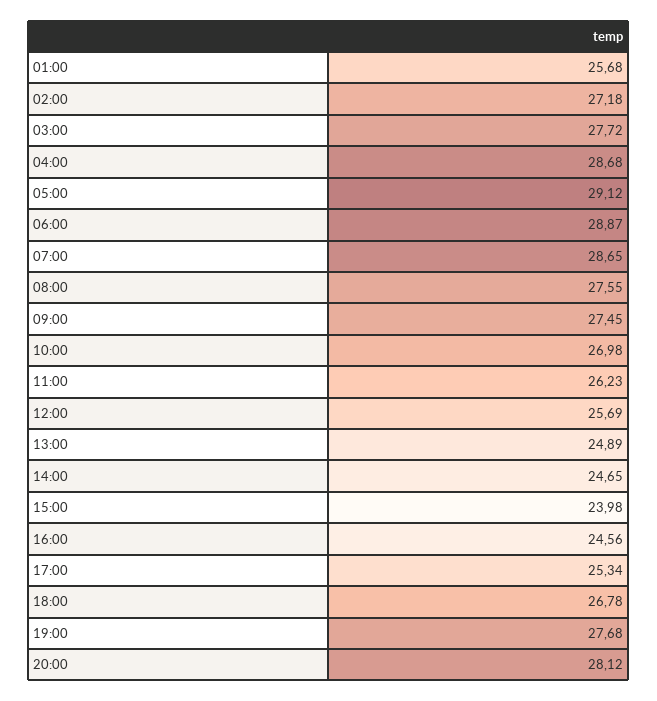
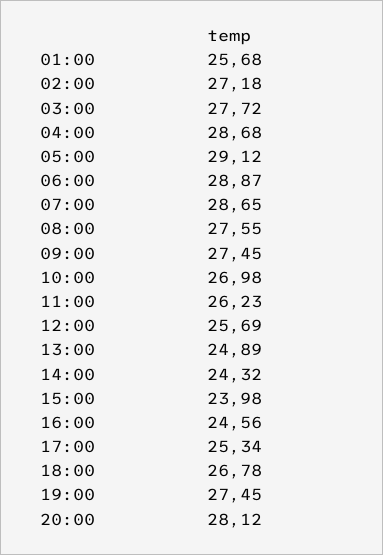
14:00: 24.65 -> 24.32
19:00: 27.68 -> 27.45

